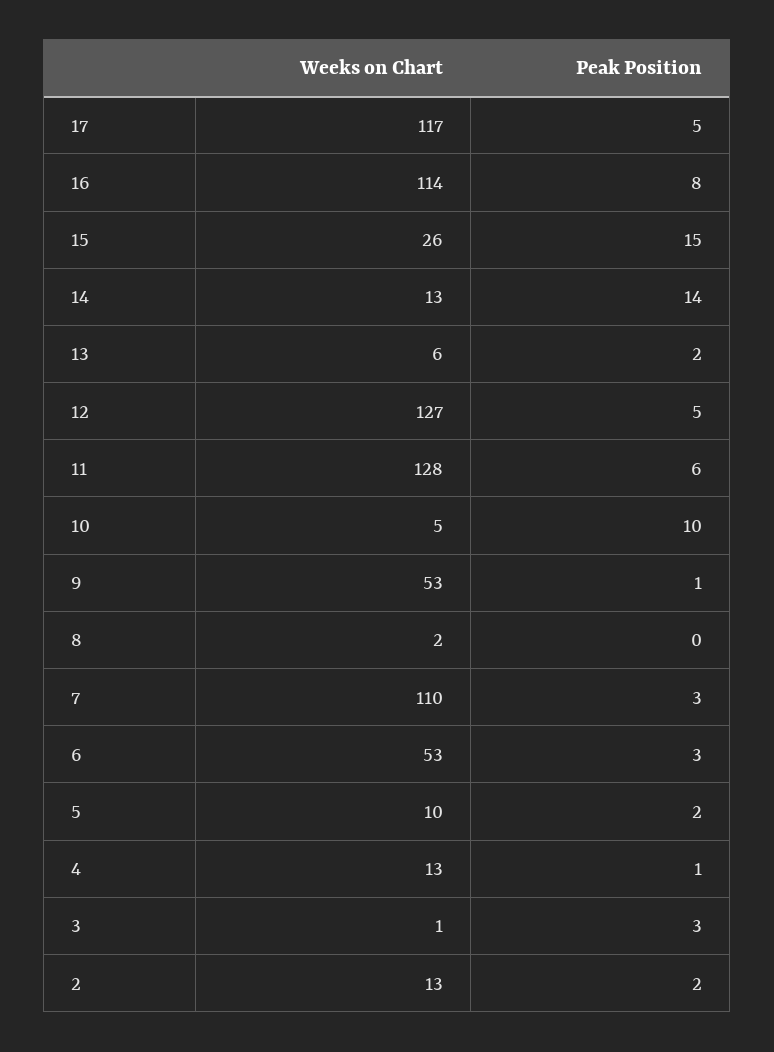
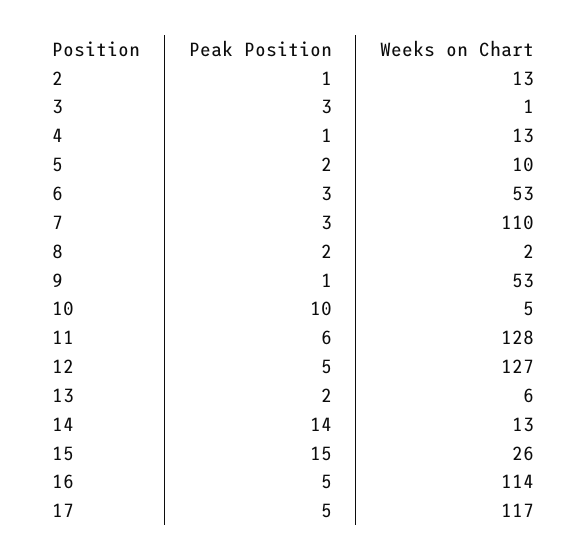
Peak Position, 16: 8 -> 5
Peak Position, 8: 0 -> 2
Peak Position, 2: 2 -> 1

